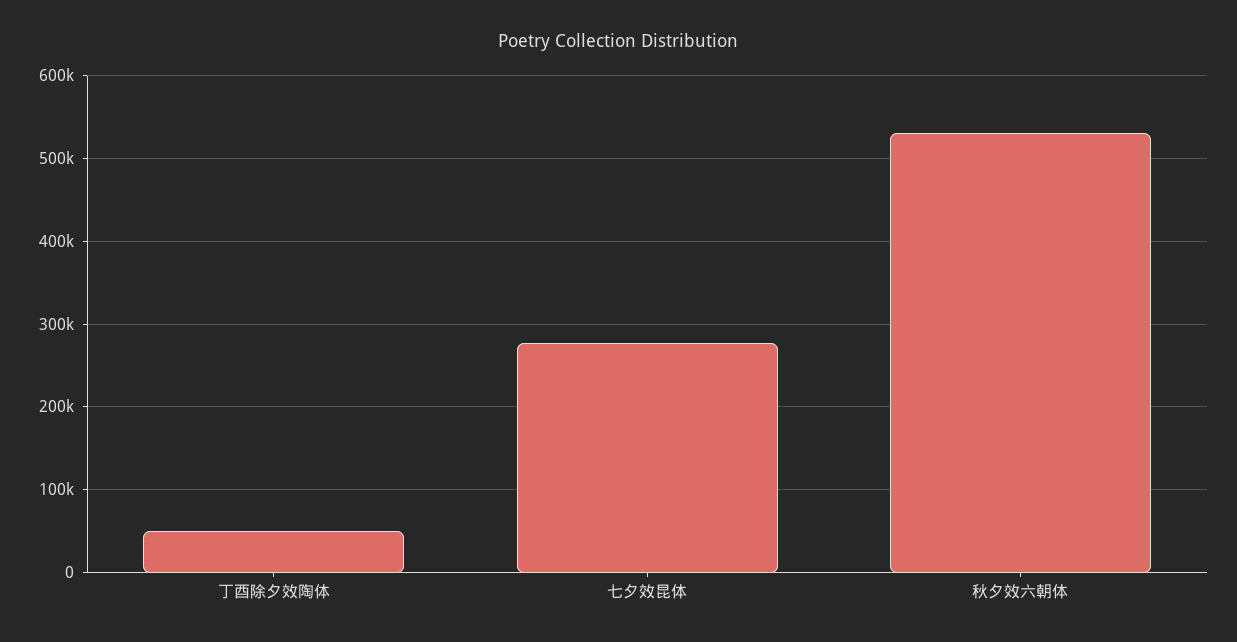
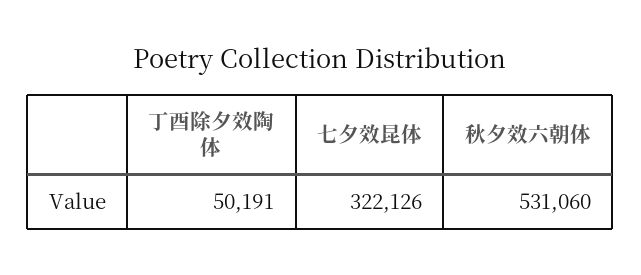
七夕效昆体: 280000 -> 322126

